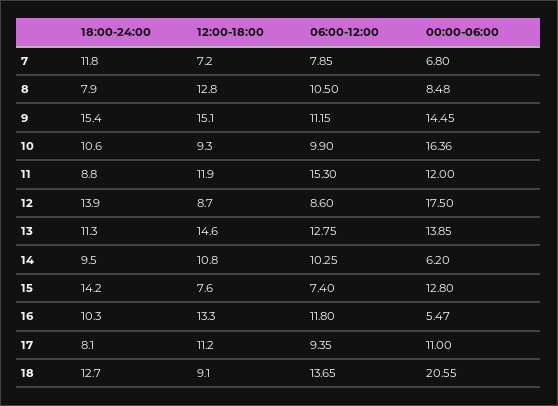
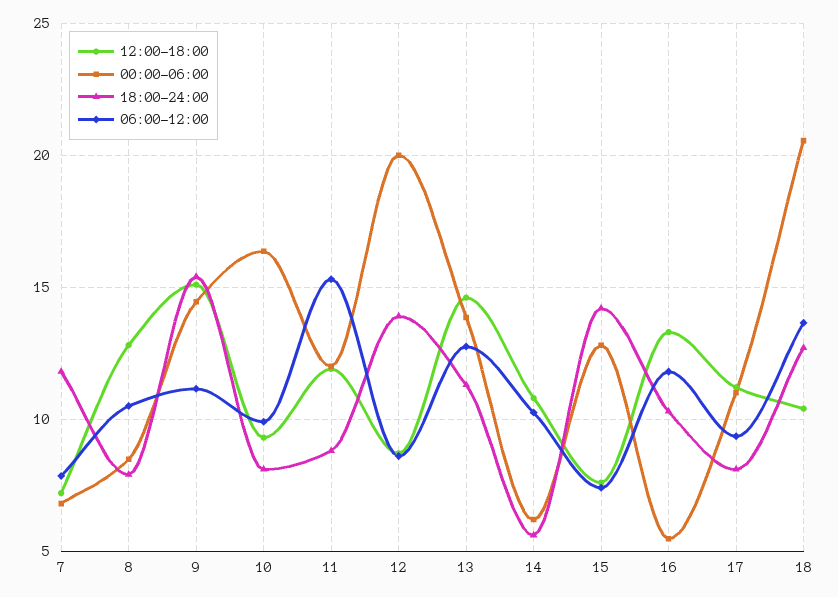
18:00-24:00, 10: 10.6 -> 8
00:00-06:00, 12: 17.5 -> 20
18:00-24:00, 14: 9.5 -> 5.5
12:00-18:00, 18: 9.1 -> 10.5

